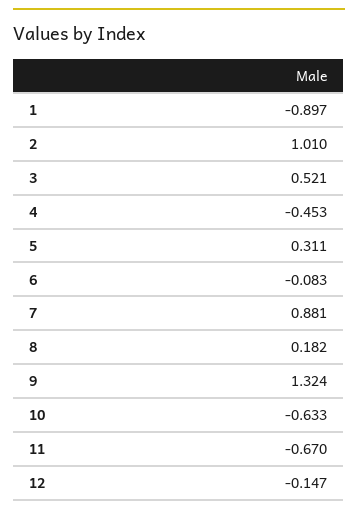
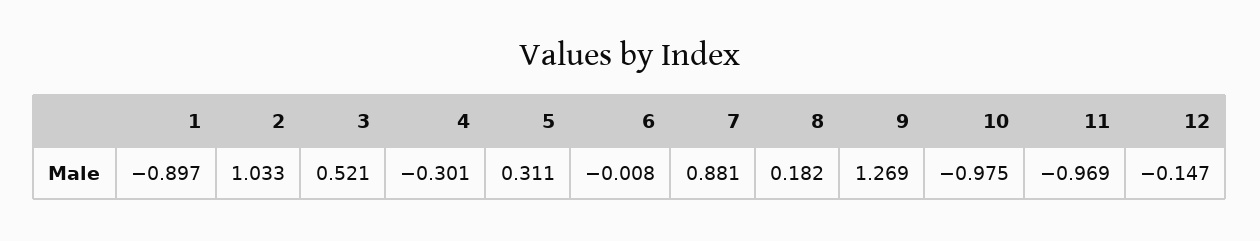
2: 1.01 -> 1.033
4: -0.453 -> -0.301
6: -0.083 -> -0.008
9: 1.324 -> 1.269
10: -0.633 -> -0.975
11: -0.67 -> -0.969

